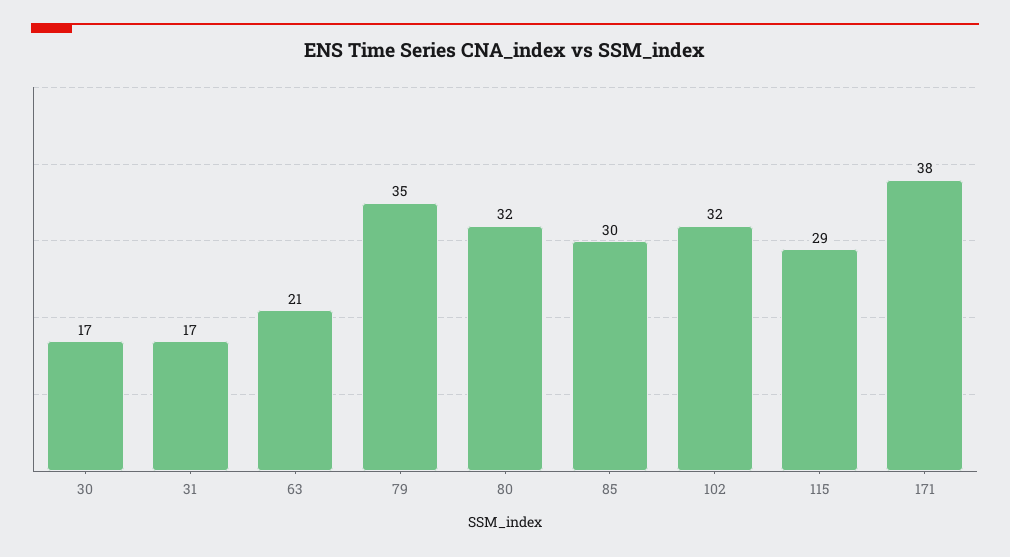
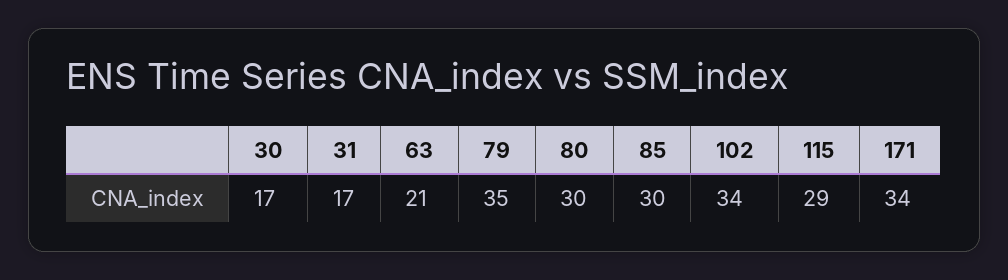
80: 32 -> 30
102: 32 -> 34
171: 38 -> 34

